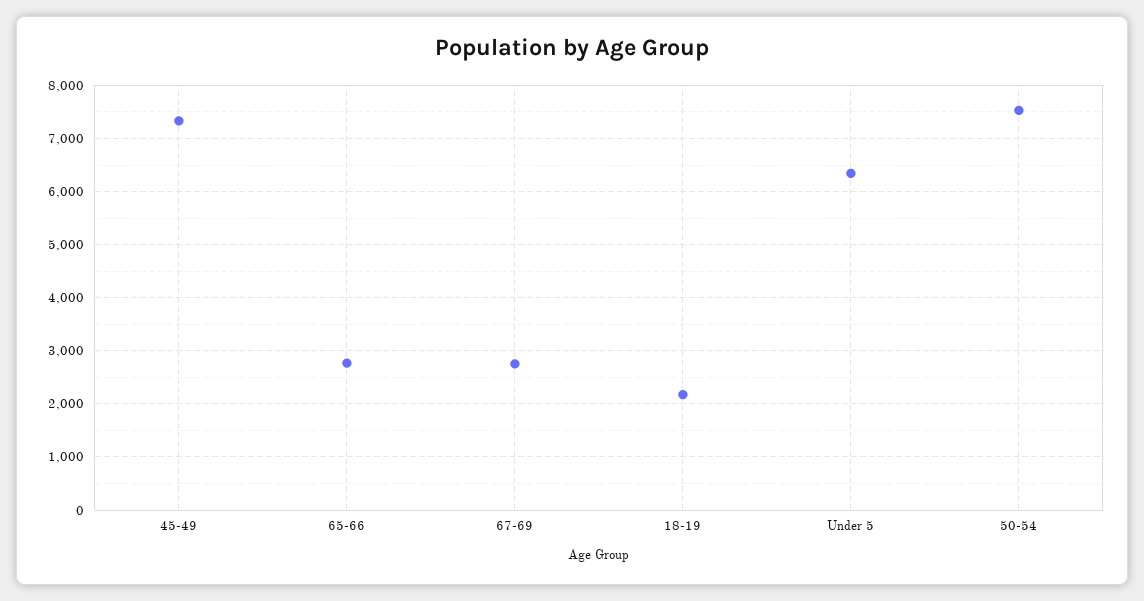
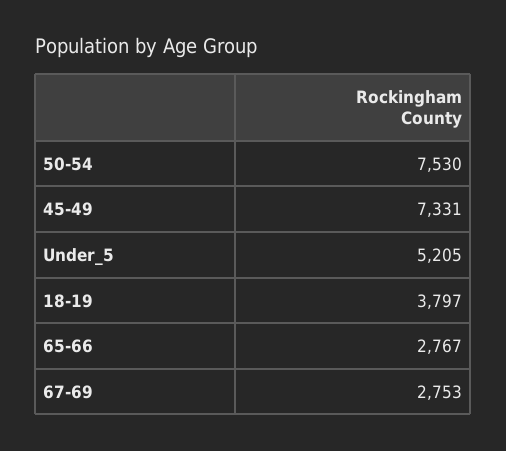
18-19: 2200 -> 3797
Under 5: 6400 -> 5205

